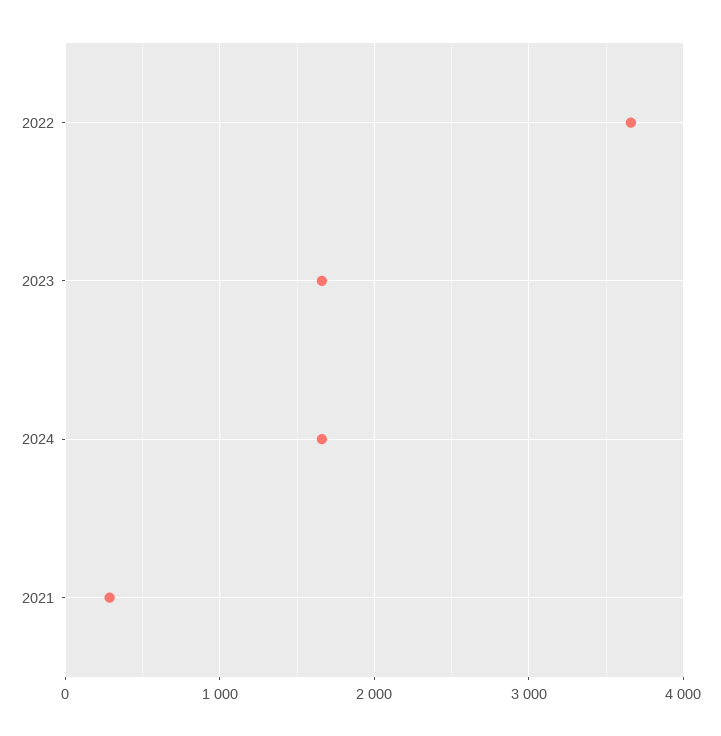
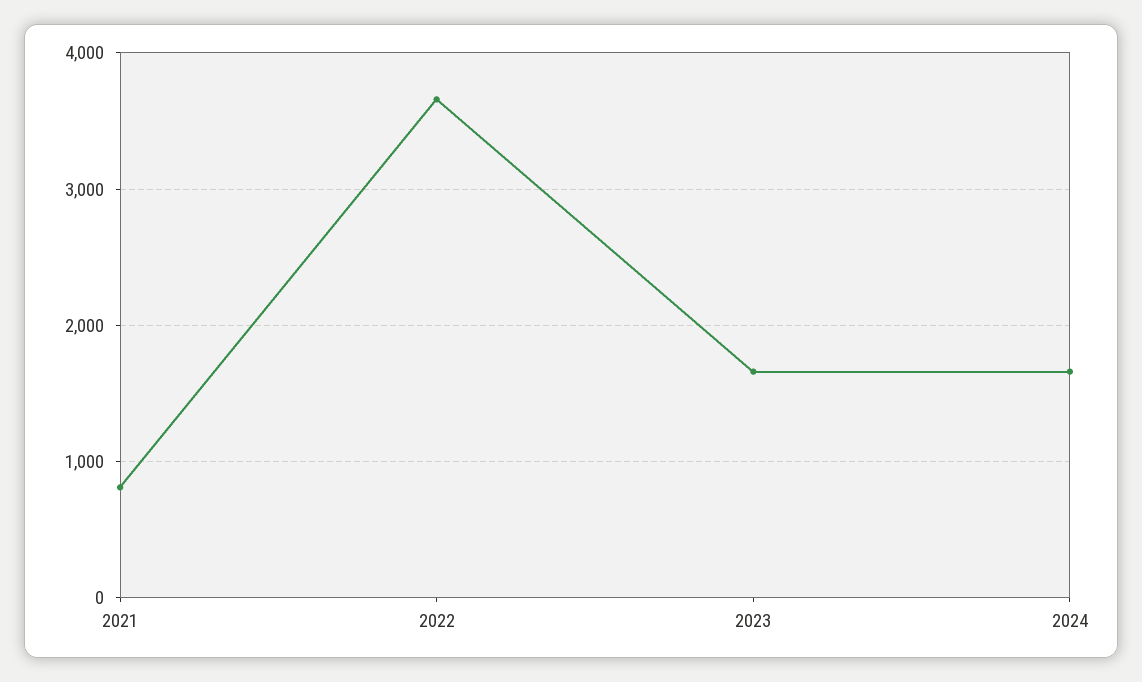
2021: 300 -> 800

